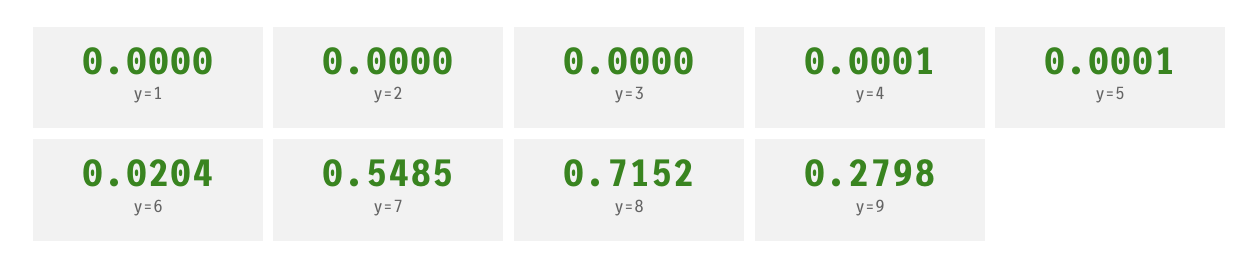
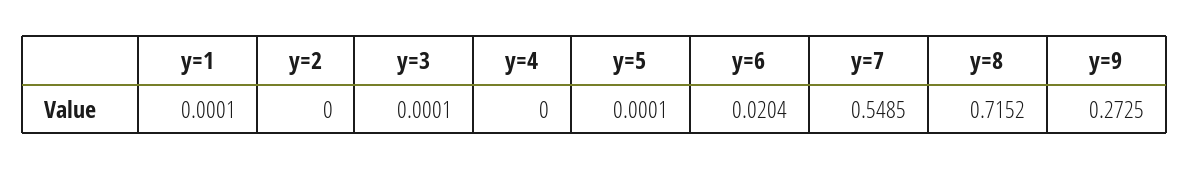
y=1: 0 -> 0.0001
y=3: 0 -> 0.0001
y=4: 0.0001 -> 0
y=9: 0.2798 -> 0.2725

